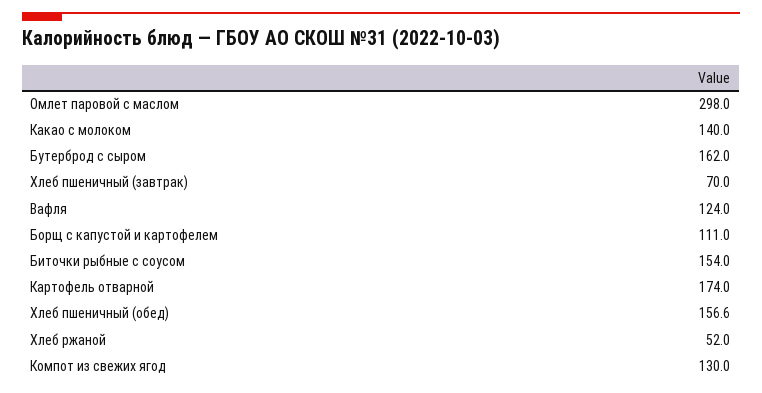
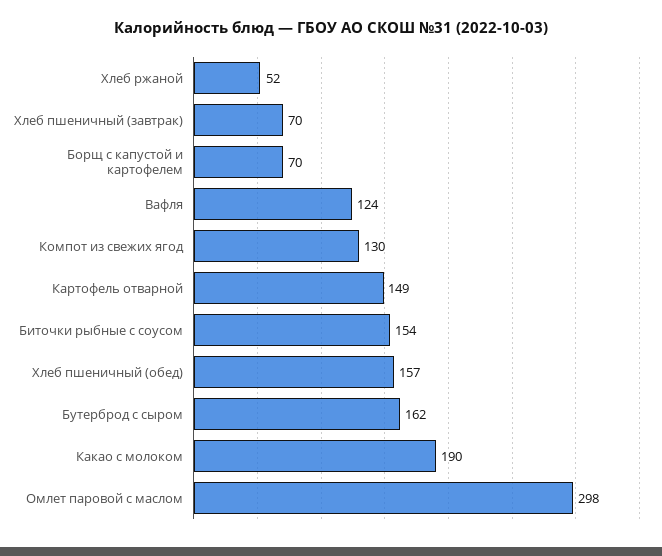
Какао с молоком: 140 -> 190
Борщ с капустой и картофелем: 111 -> 70
Картофель отварной: 174 -> 149

